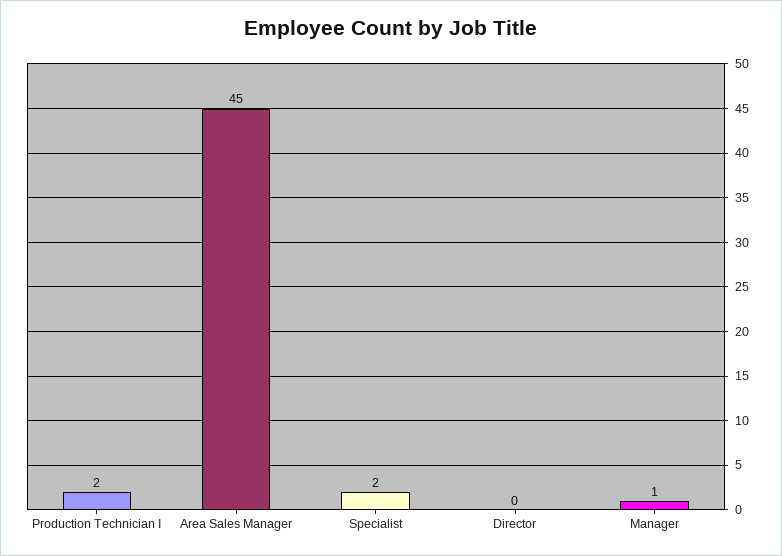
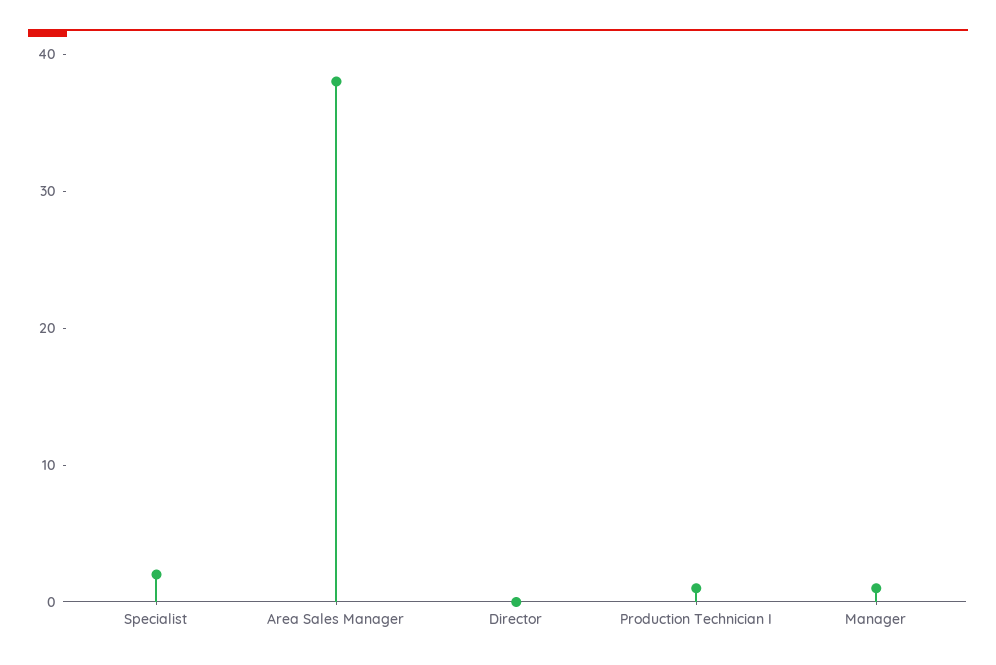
Production Technician I: 2 -> 1
Area Sales Manager: 45 -> 38

